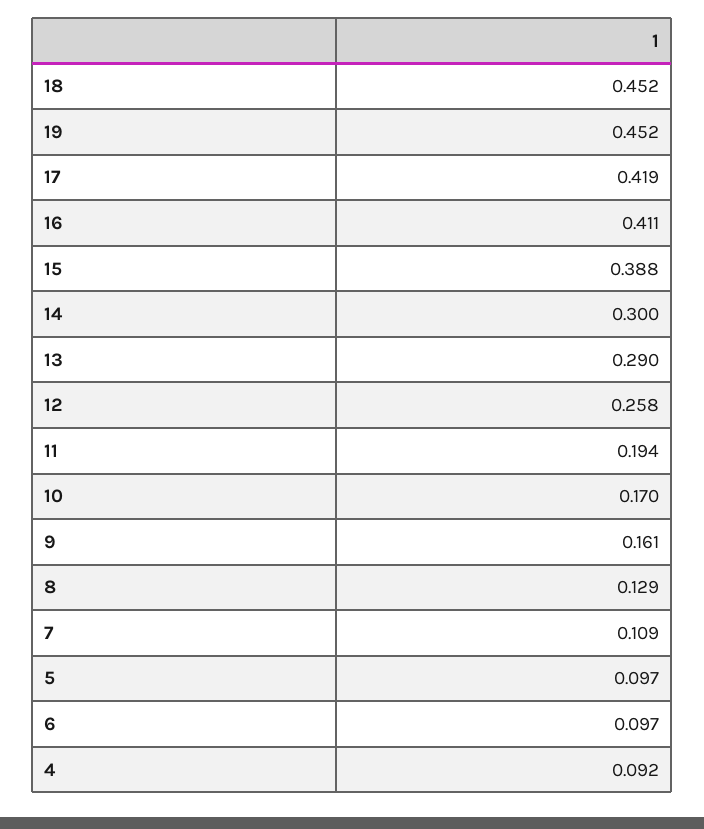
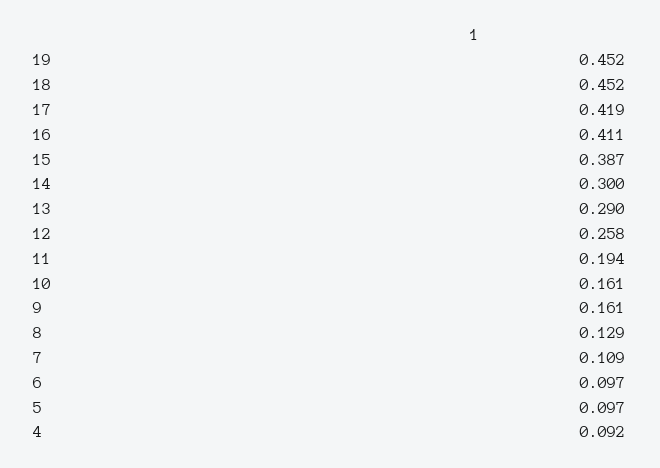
15: 0.388 -> 0.387
10: 0.17 -> 0.161

